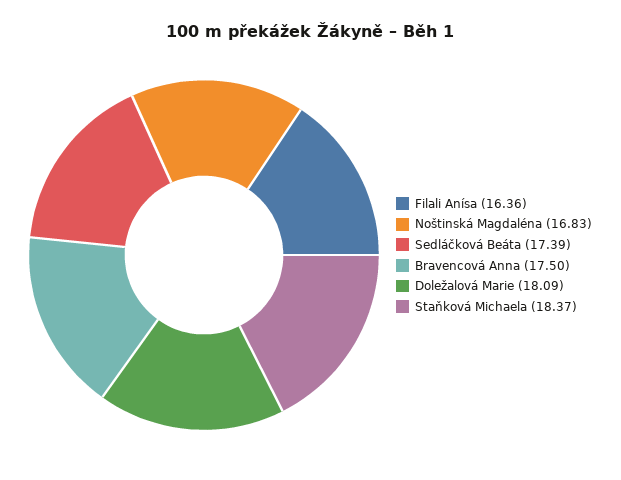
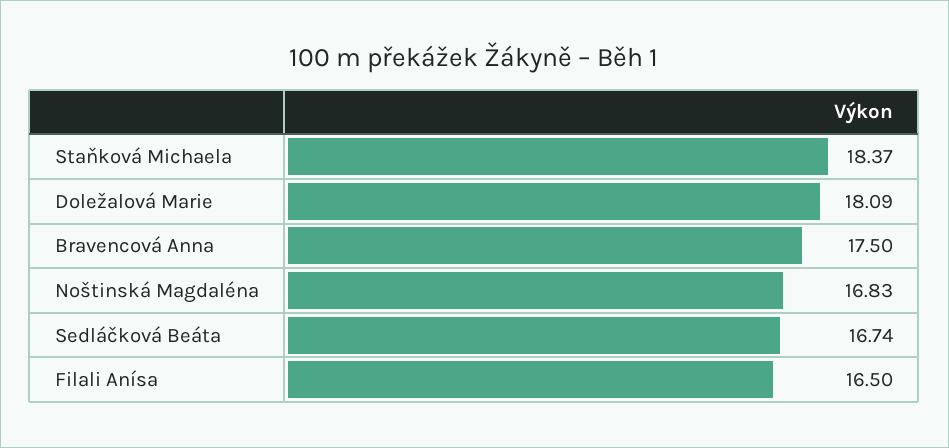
Filali Anísa: 16.36 -> 16.5
Sedláčková Beáta: 17.39 -> 16.74

